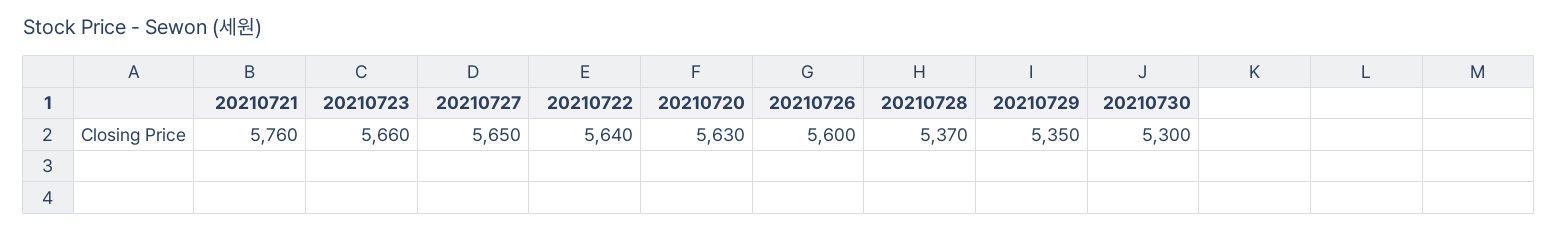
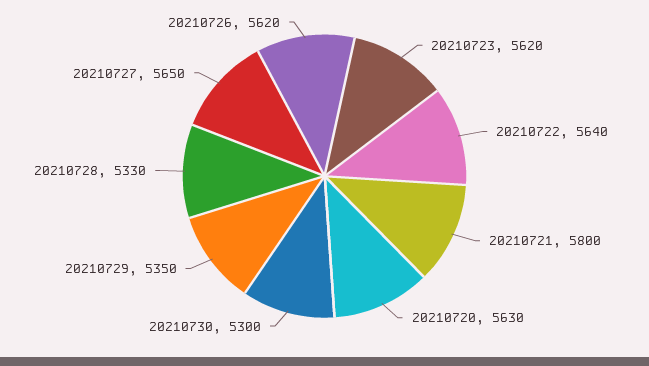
20210721: 5760 -> 5800
20210723: 5660 -> 5620
20210726: 5600 -> 5620
20210728: 5370 -> 5330

